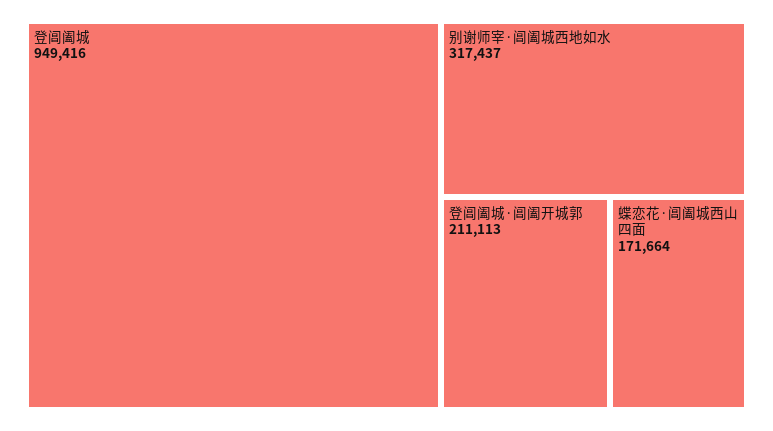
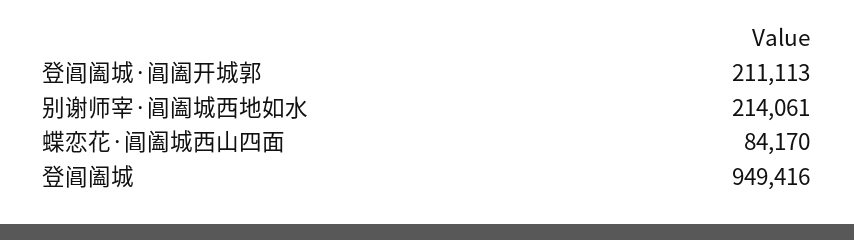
别谢师宰·阊阖城西地如水: 317437 -> 214061
蝶恋花·阊阖城西山四面: 171664 -> 84170

